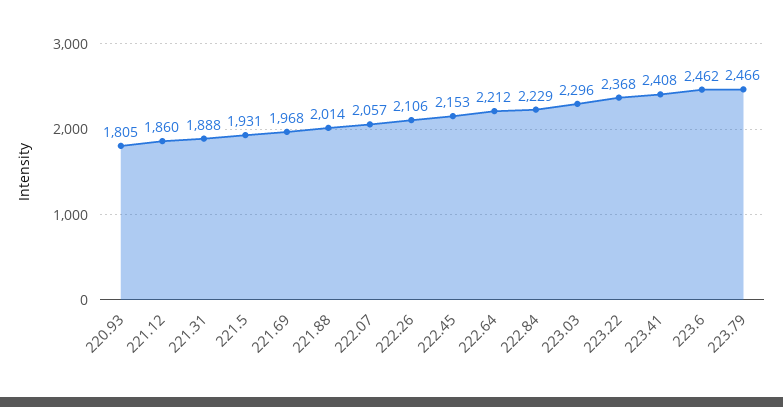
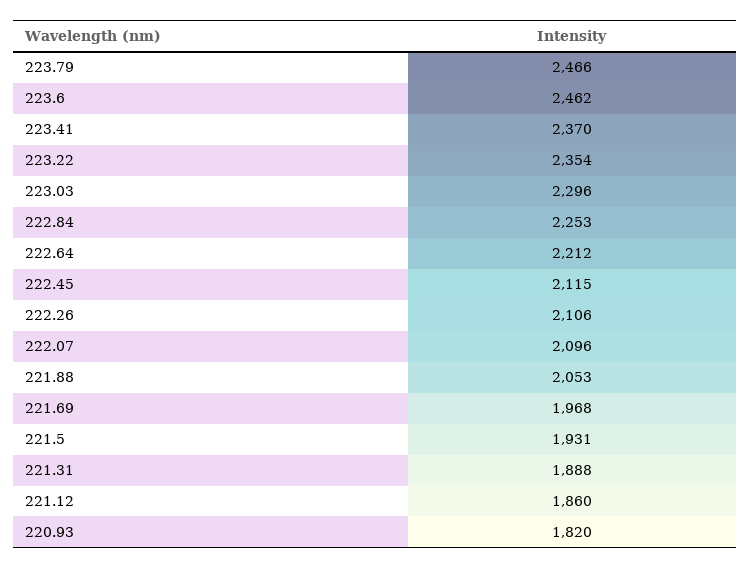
220.93: 1805 -> 1820
221.88: 2014 -> 2053
222.07: 2057 -> 2096
222.45: 2153 -> 2115
222.84: 2229 -> 2253
223.22: 2368 -> 2354
223.41: 2408 -> 2370

